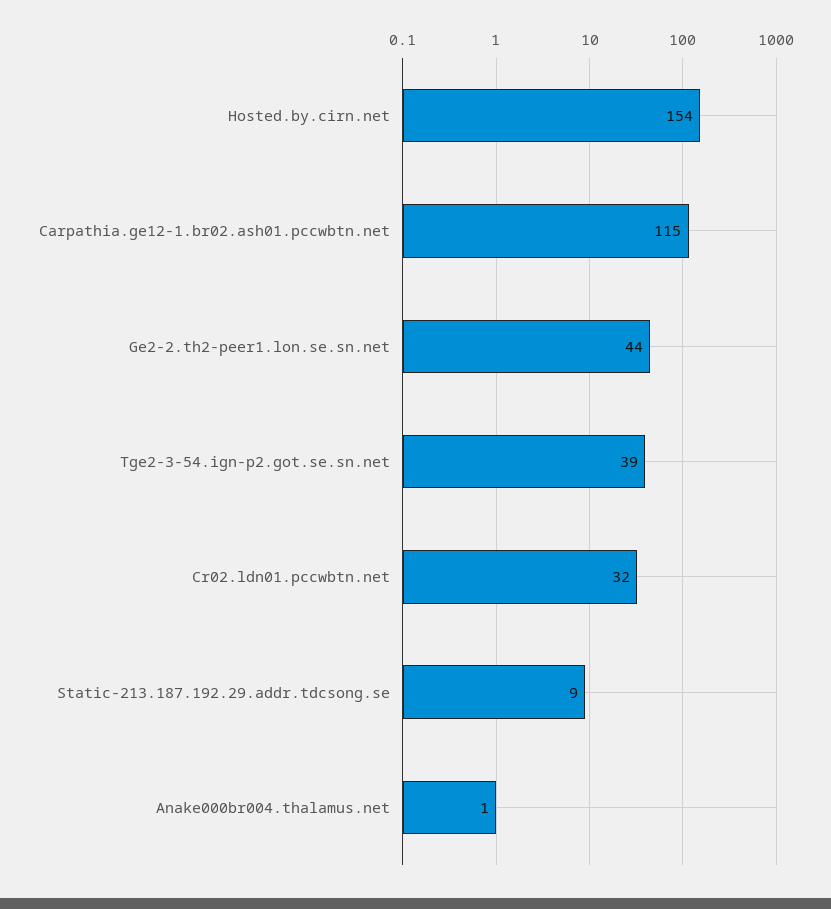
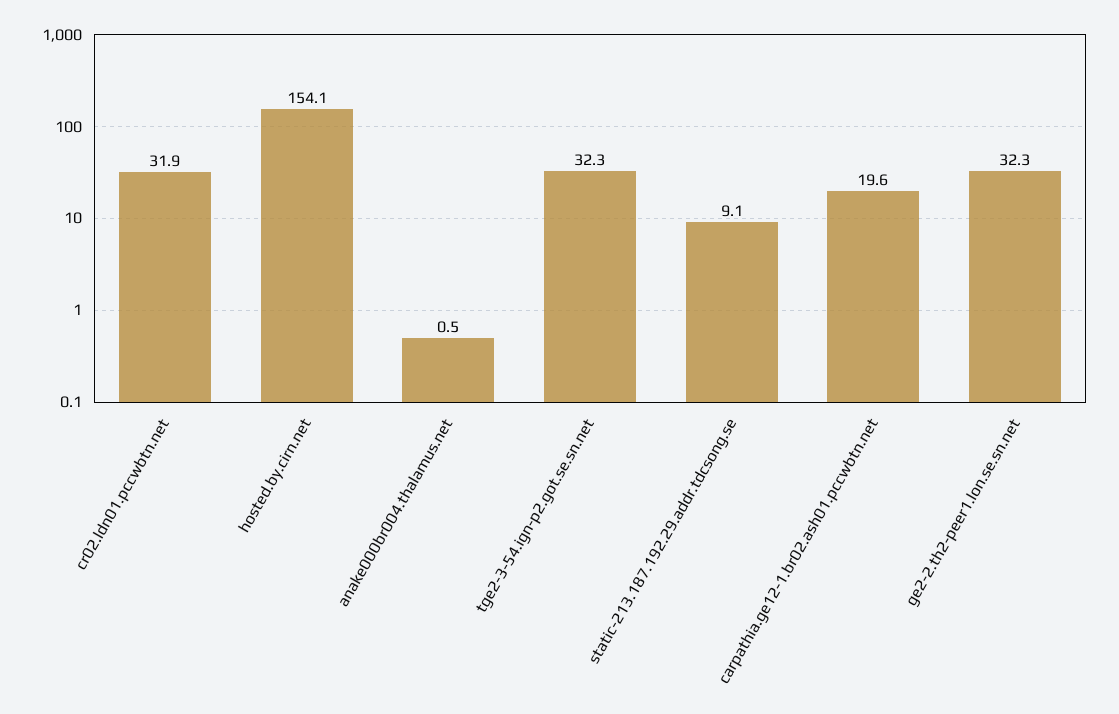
Carpathia.ge12-1.br02.ash01.pccwbtn.net: 115 -> 19.6
Ge2-2.th2-peer1.lon.se.sn.net: 44 -> 32.3
Tge2-3-54.ign-p2.got.se.sn.net: 39 -> 32.3

